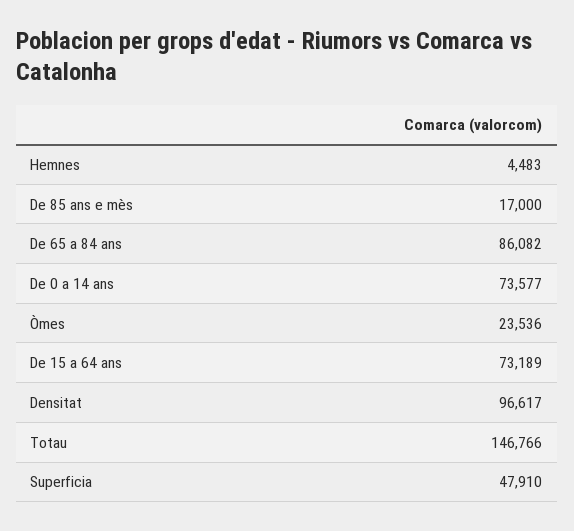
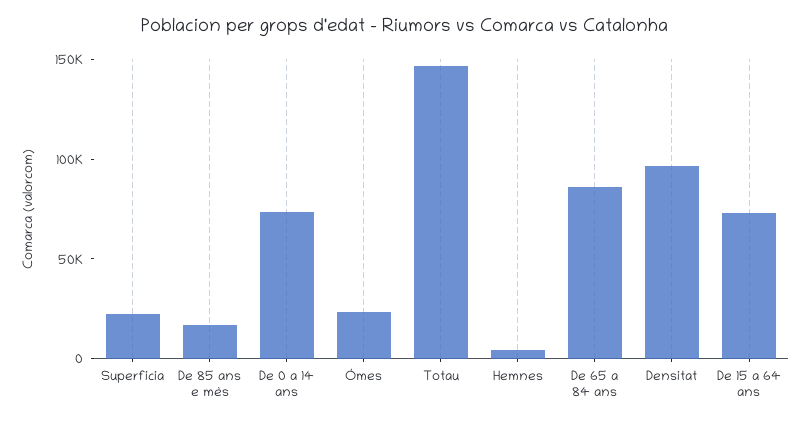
Superficia: 47910 -> 20000

